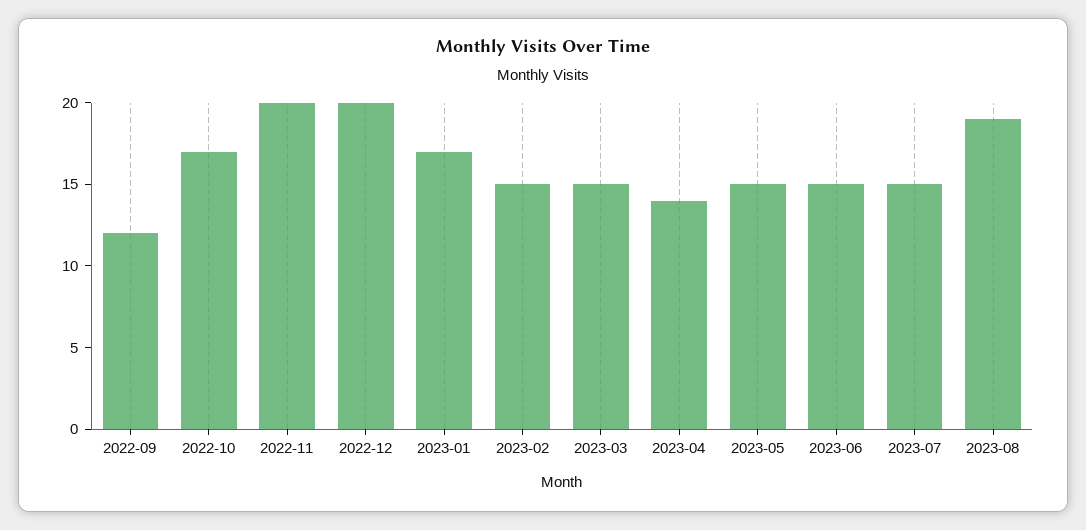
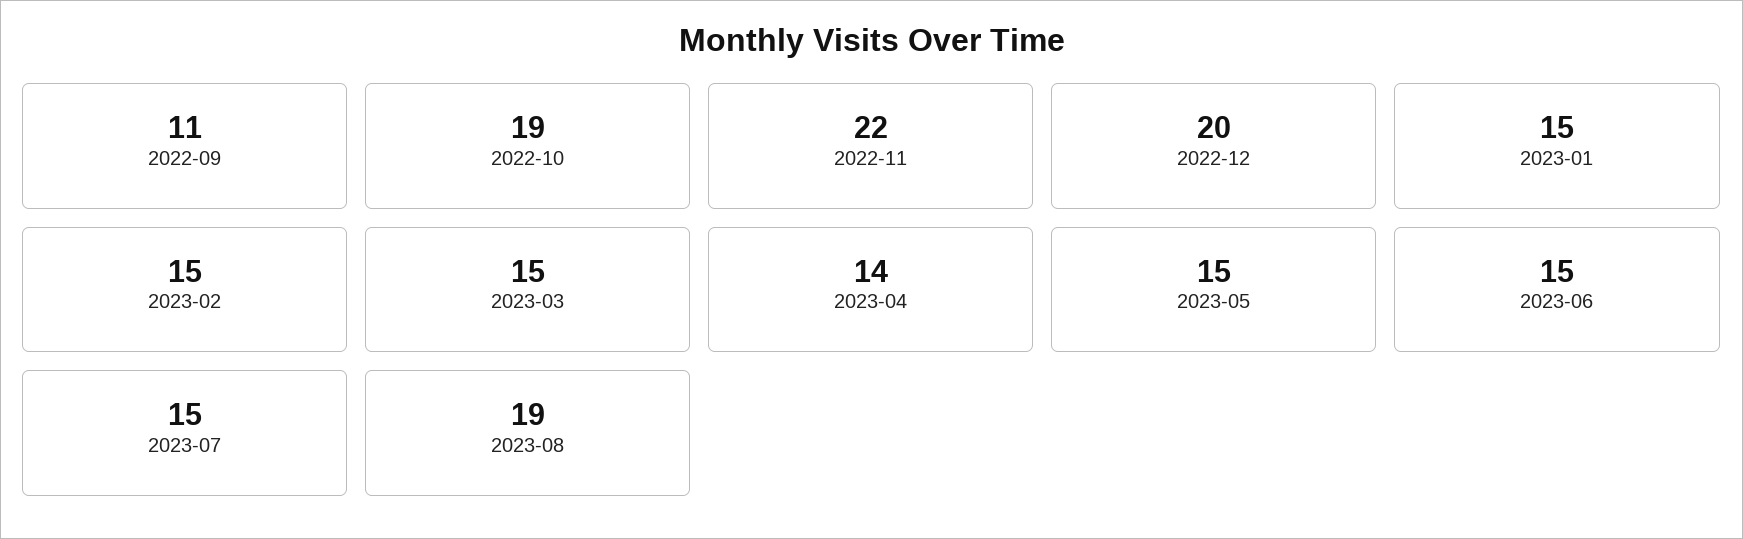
2022-09: 12 -> 11
2022-10: 17 -> 19
2022-11: 20 -> 22
2023-01: 17 -> 15

